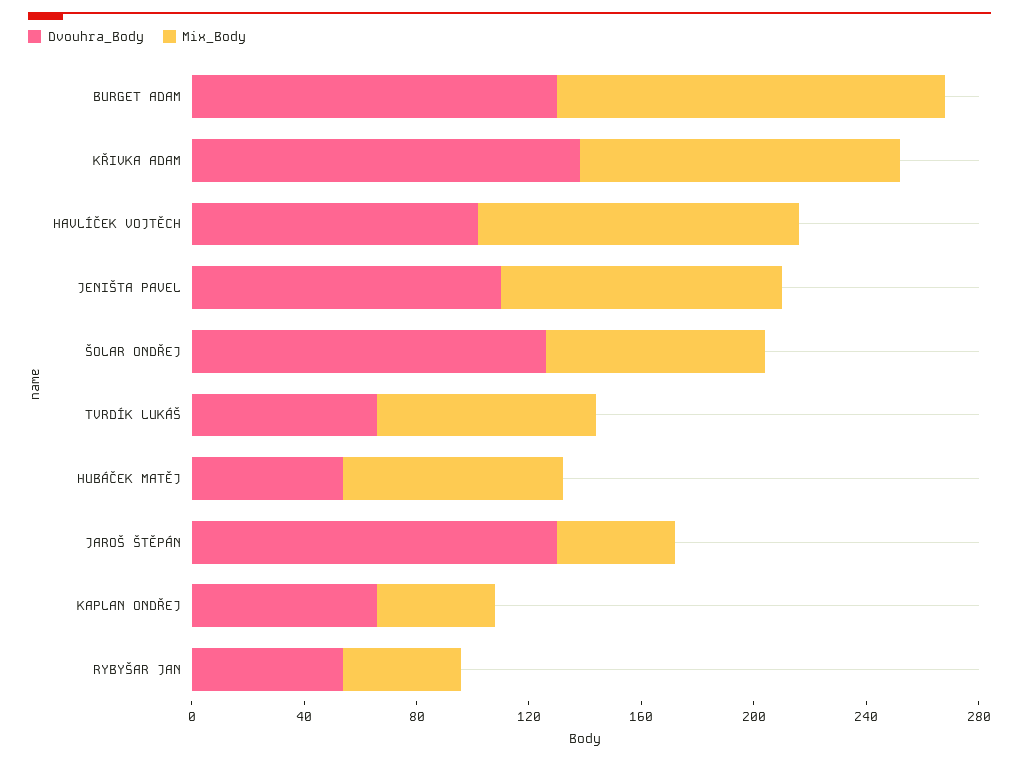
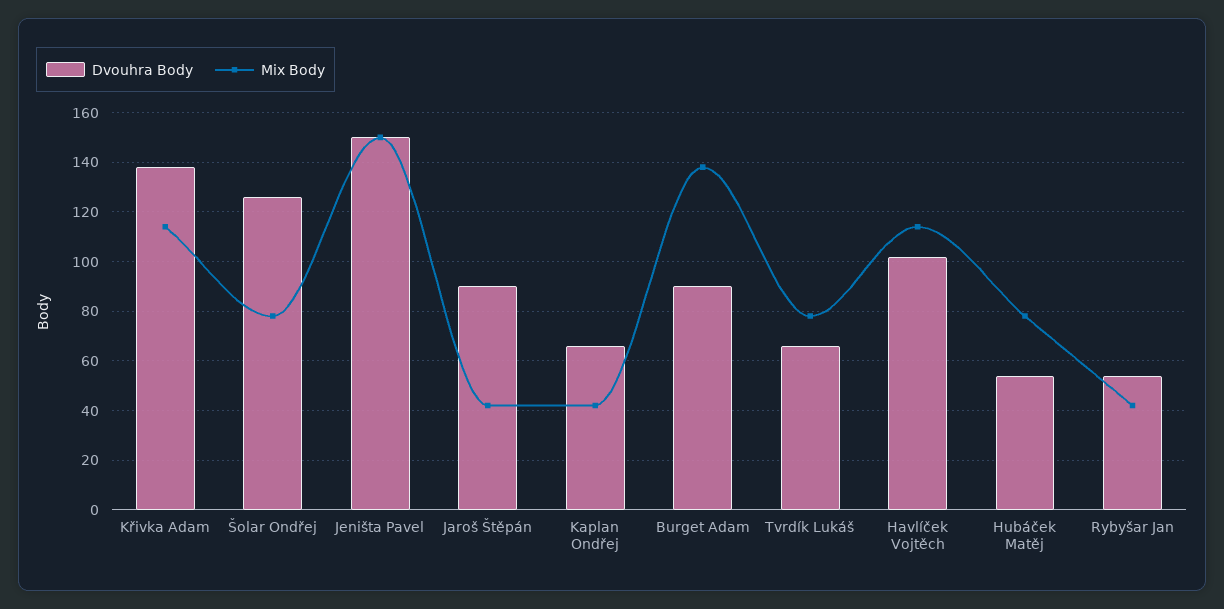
Dvouhra_Body, BURGET ADAM: 130 -> 90
Dvouhra_Body, JENIŠTA PAVEL: 110 -> 150
Mix_Body, JENIŠTA PAVEL: 100 -> 150
Dvouhra_Body, JAROŠ ŠTĚPÁN: 130 -> 90

